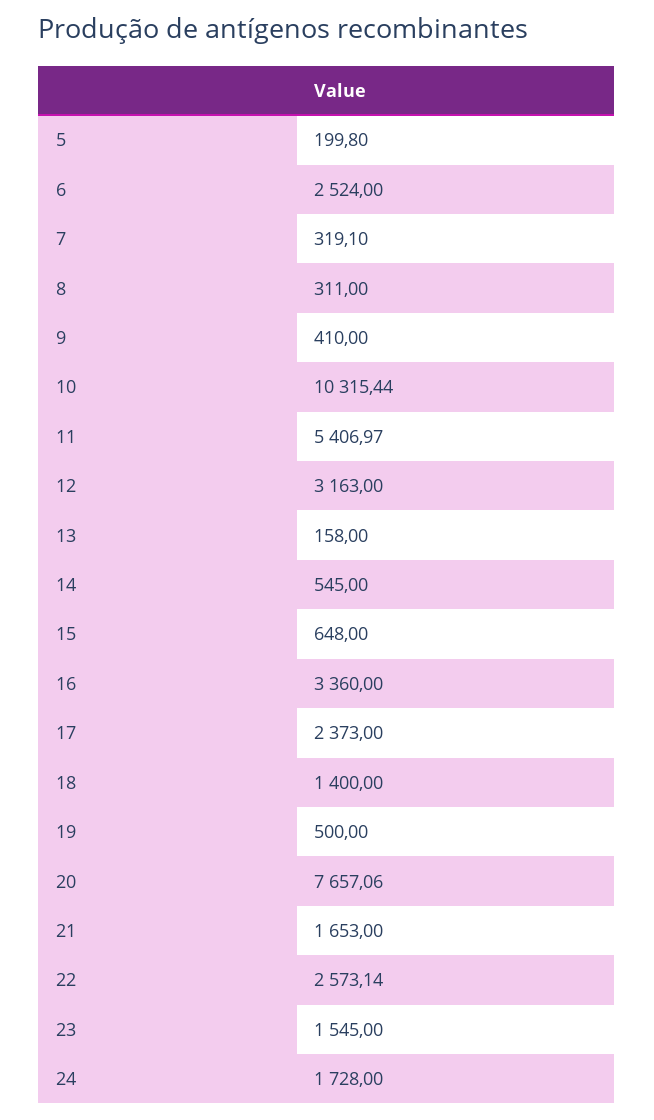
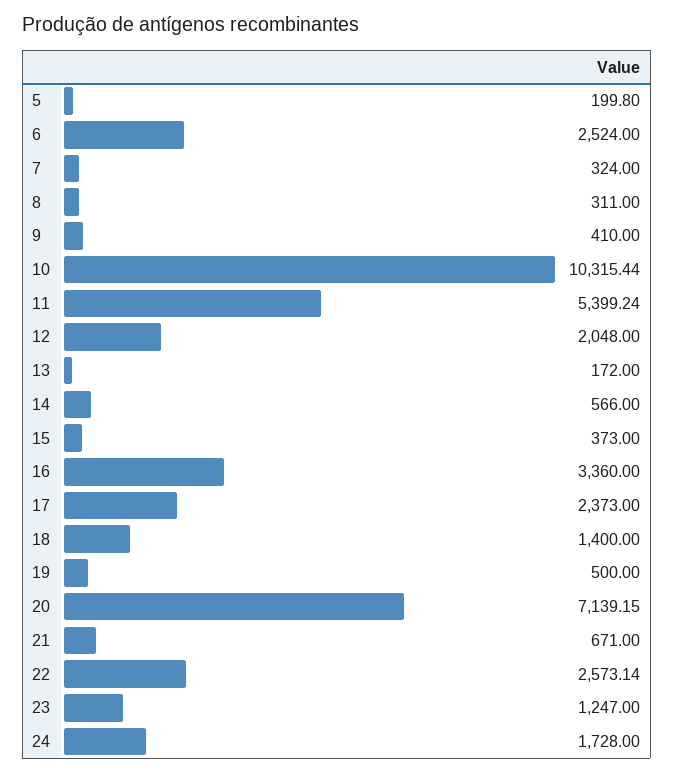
7: 319.1 -> 324
11: 5406.97 -> 5399.24
12: 3163 -> 2048
13: 158 -> 172
14: 545 -> 566
15: 648 -> 373
20: 7657.06 -> 7139.15
21: 1653 -> 671
23: 1545 -> 1247

